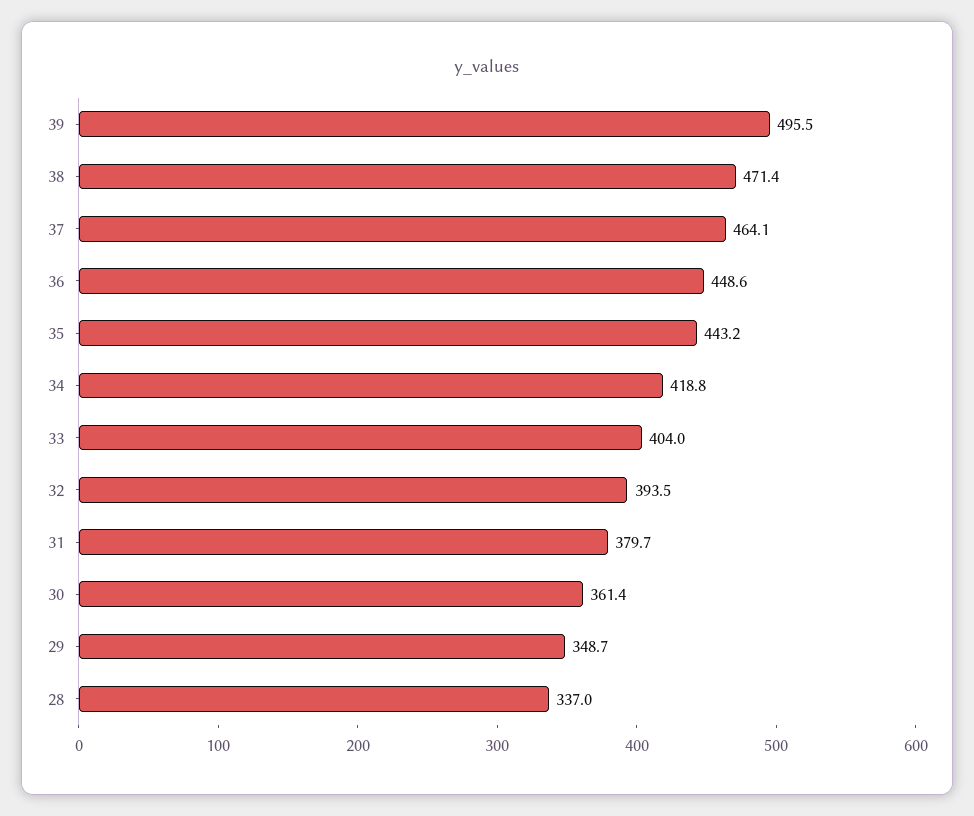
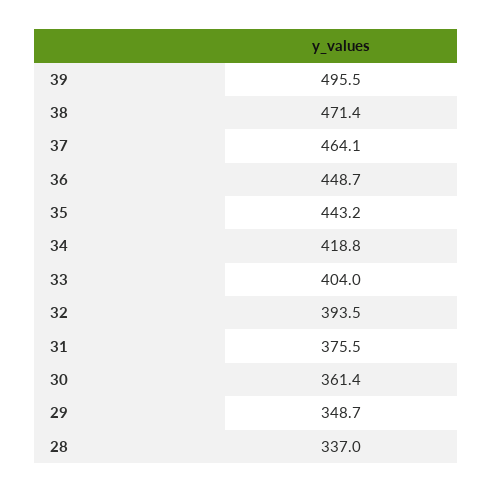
36: 448.6 -> 448.7
31: 379.7 -> 375.5

